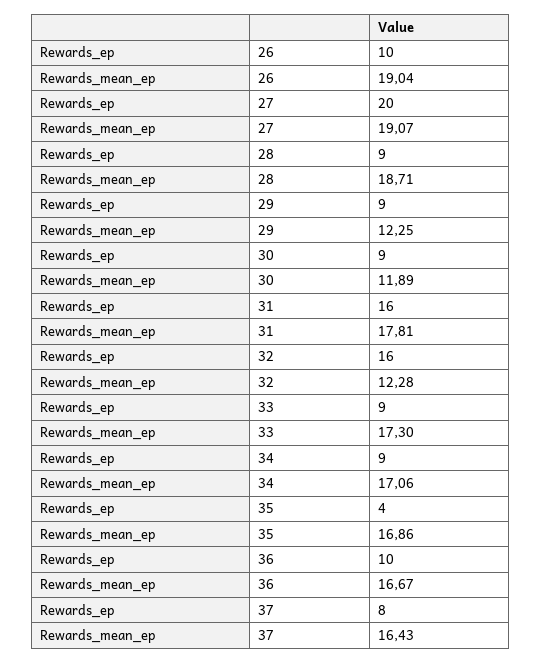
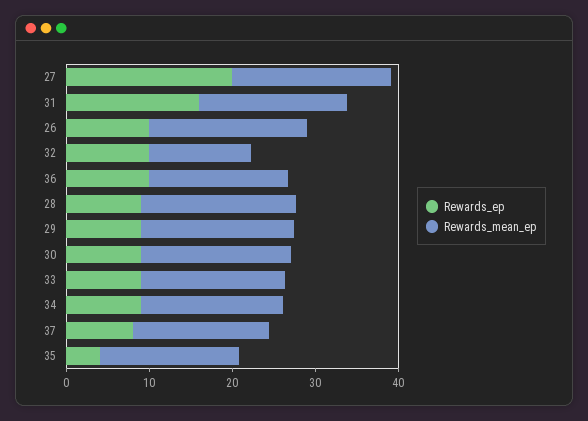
Rewards_mean_ep, 29: 12.25 -> 18
Rewards_mean_ep, 30: 11.89 -> 18
Rewards_ep, 32: 16 -> 10

